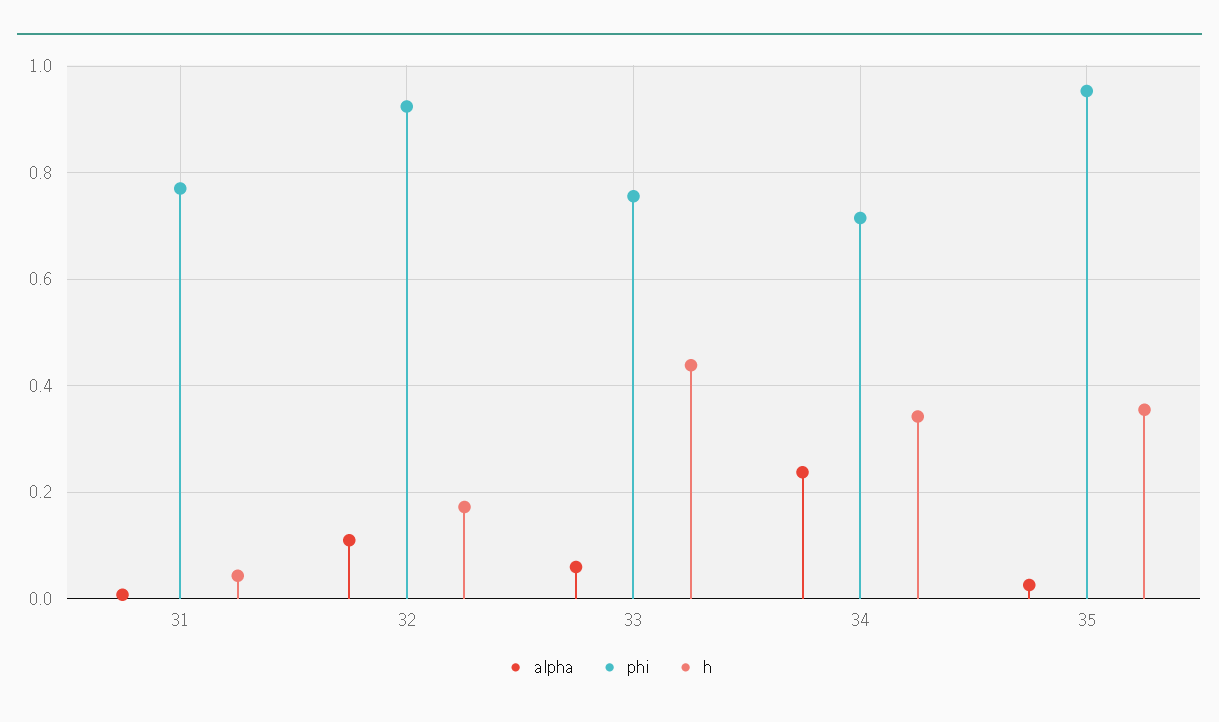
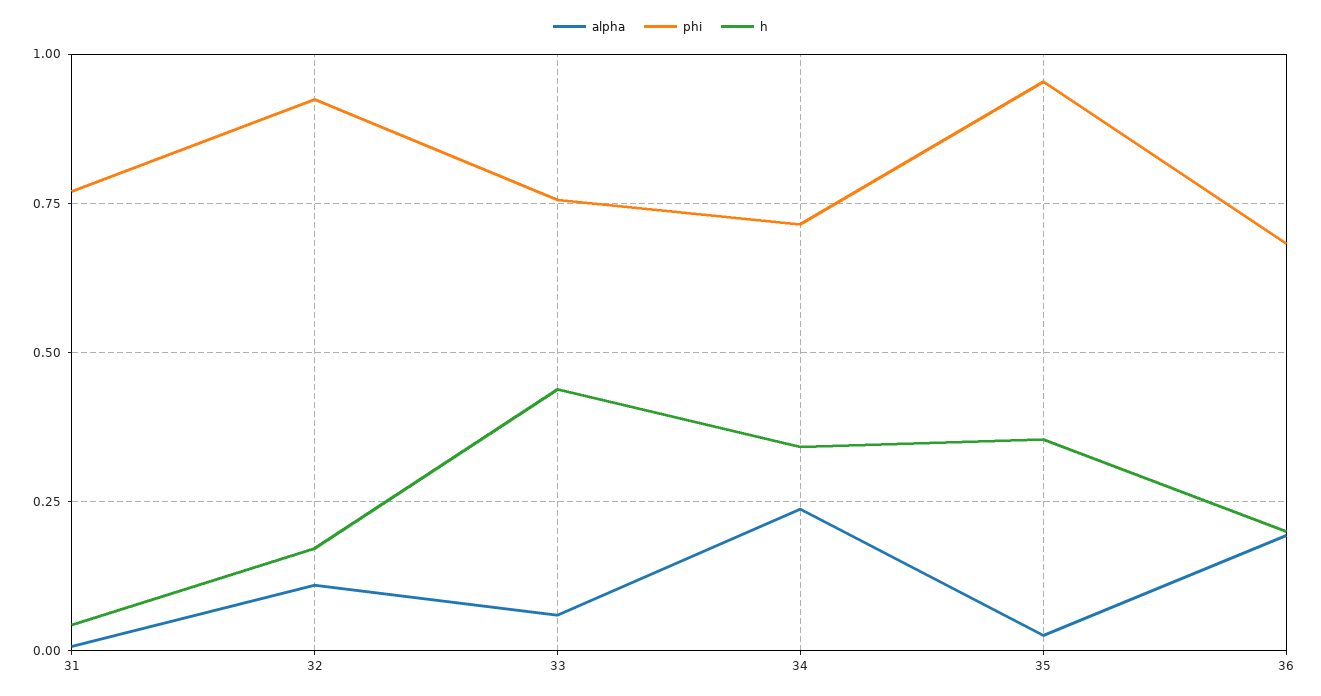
alpha, 36: none -> 0.2
phi, 36: none -> 0.675
h, 36: none -> 0.2

